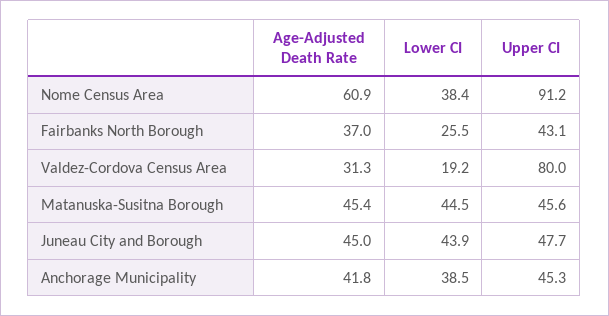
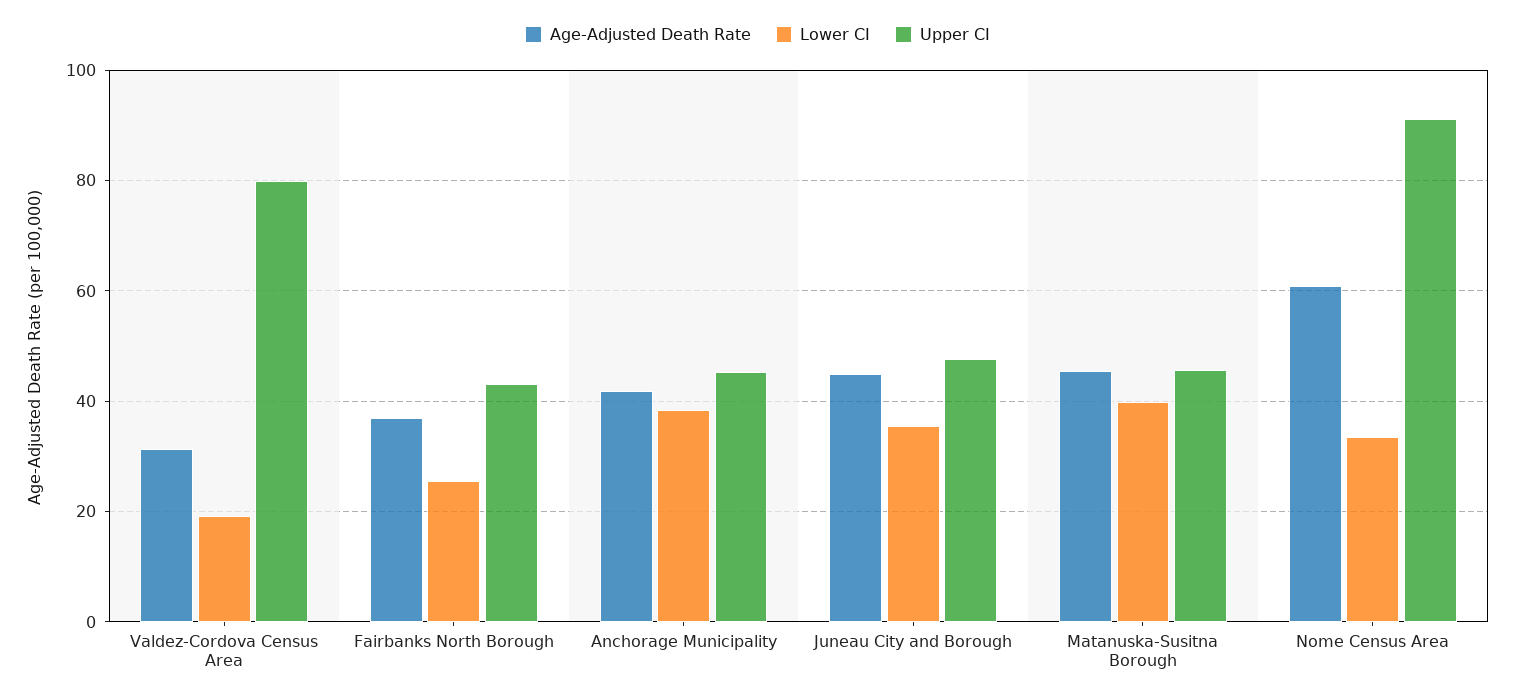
Lower CI, Nome Census Area: 38.4 -> 34
Lower CI, Matanuska-Susitna Borough: 44.5 -> 40
Lower CI, Juneau City and Borough: 43.9 -> 36

